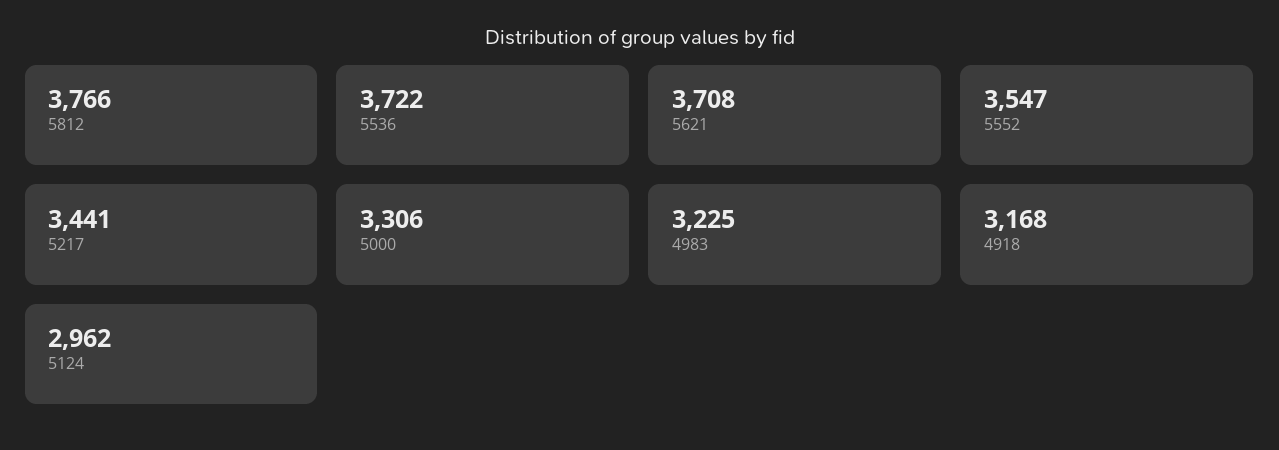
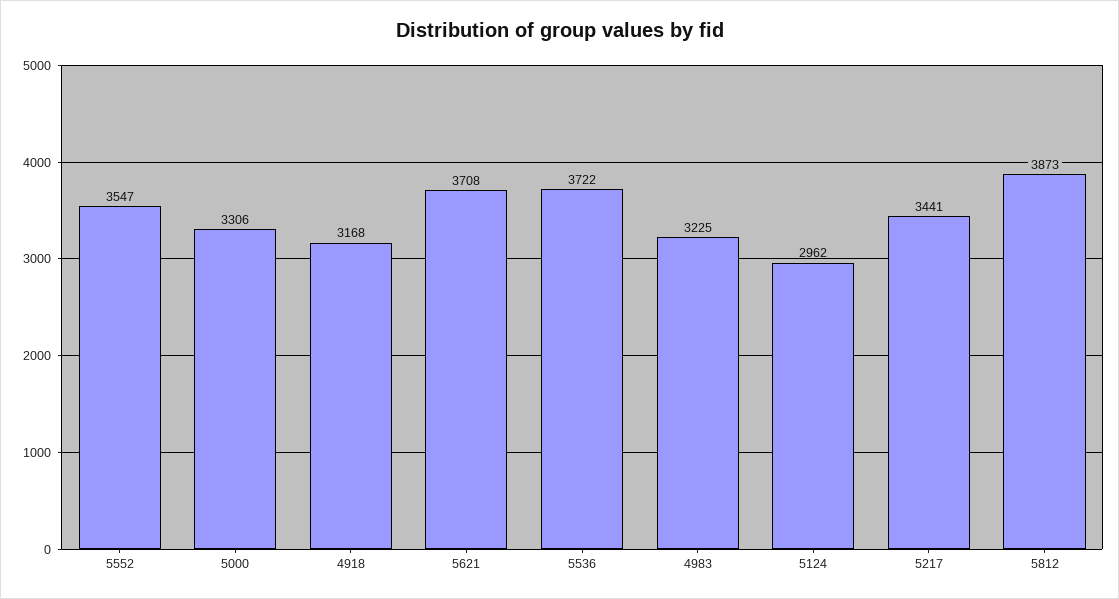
5812: 3766 -> 3873

